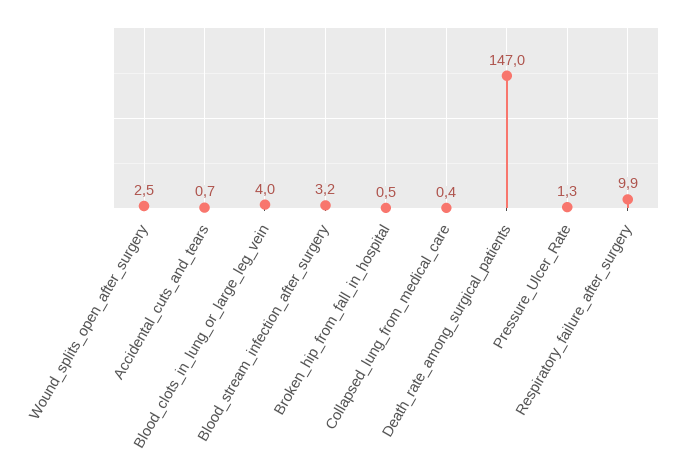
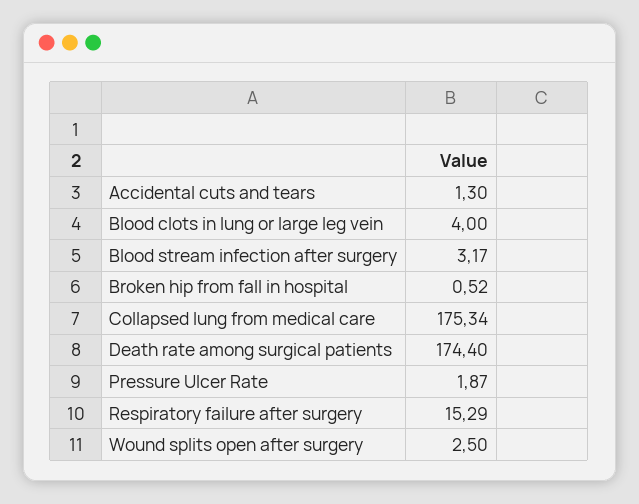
Accidental_cuts_and_tears: 0.7 -> 1.3
Collapsed_lung_from_medical_care: 0.4 -> 175.34
Death_rate_among_surgical_patients: 147 -> 174.4
Pressure_Ulcer_Rate: 1.3 -> 1.87
Respiratory_failure_after_surgery: 9.9 -> 15.29

